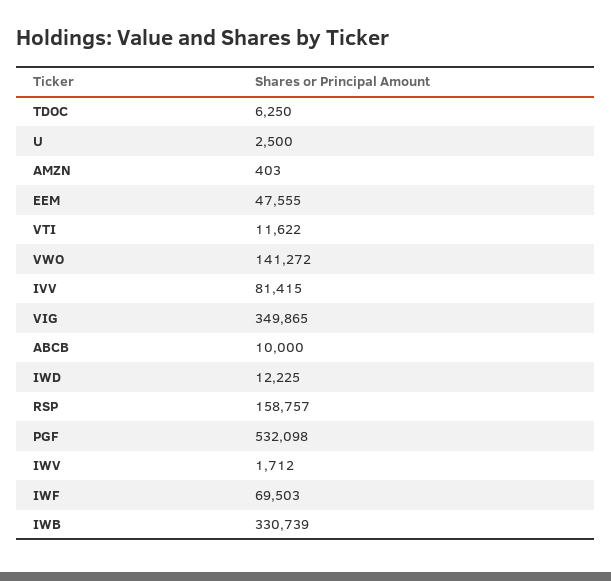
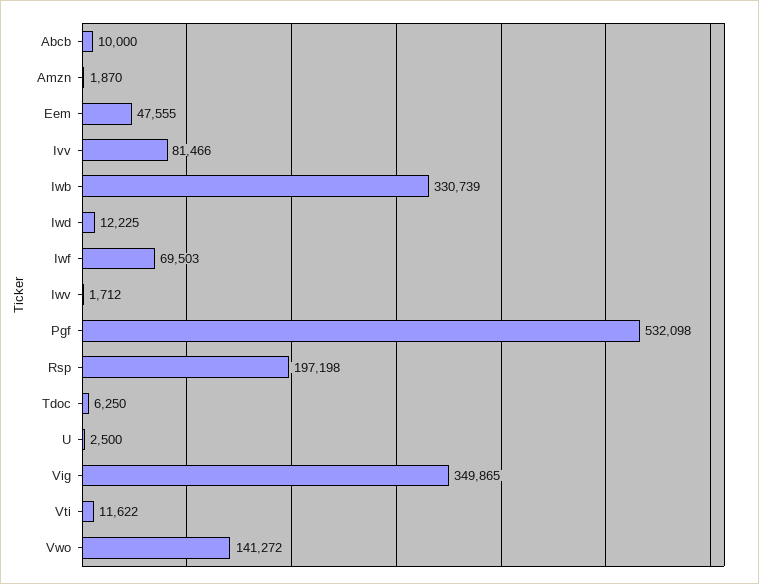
AMZN: 403 -> 1870
IVV: 81415 -> 81466
RSP: 158757 -> 197198

